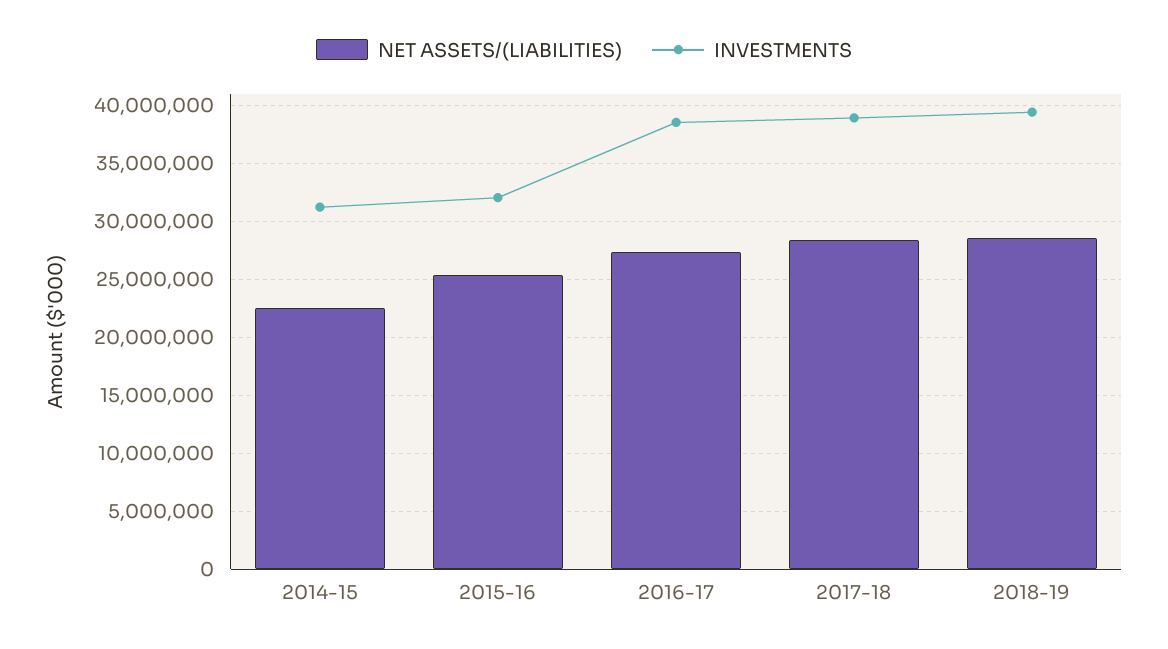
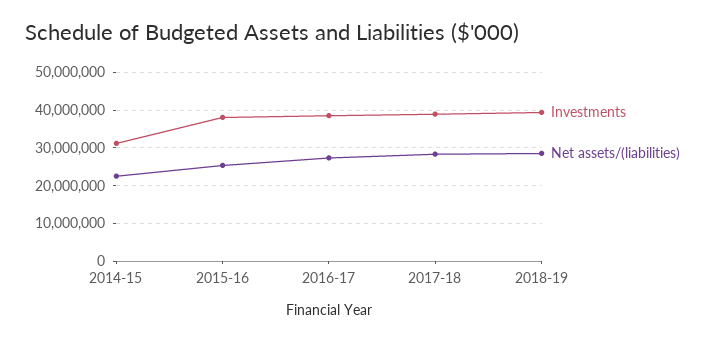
INVESTMENTS, 2015-16: 32000000 -> 38000000

